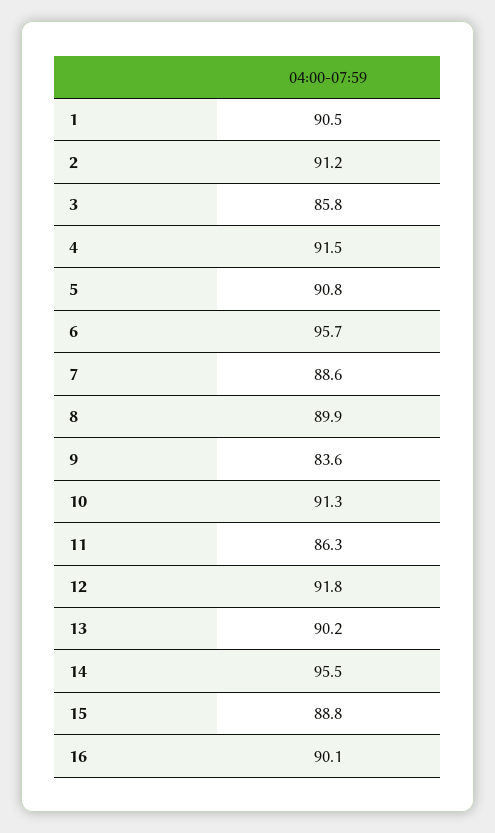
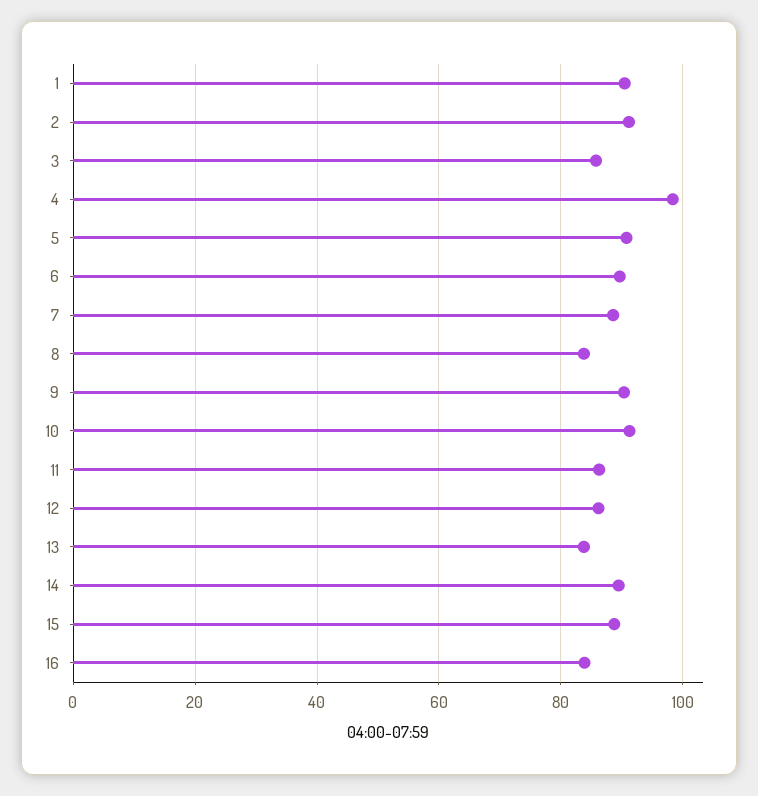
4: 91.5 -> 98
6: 95.7 -> 90
8: 89.9 -> 84
9: 83.6 -> 90
12: 91.8 -> 86
13: 90.2 -> 84
14: 95.5 -> 90
16: 90.1 -> 84

